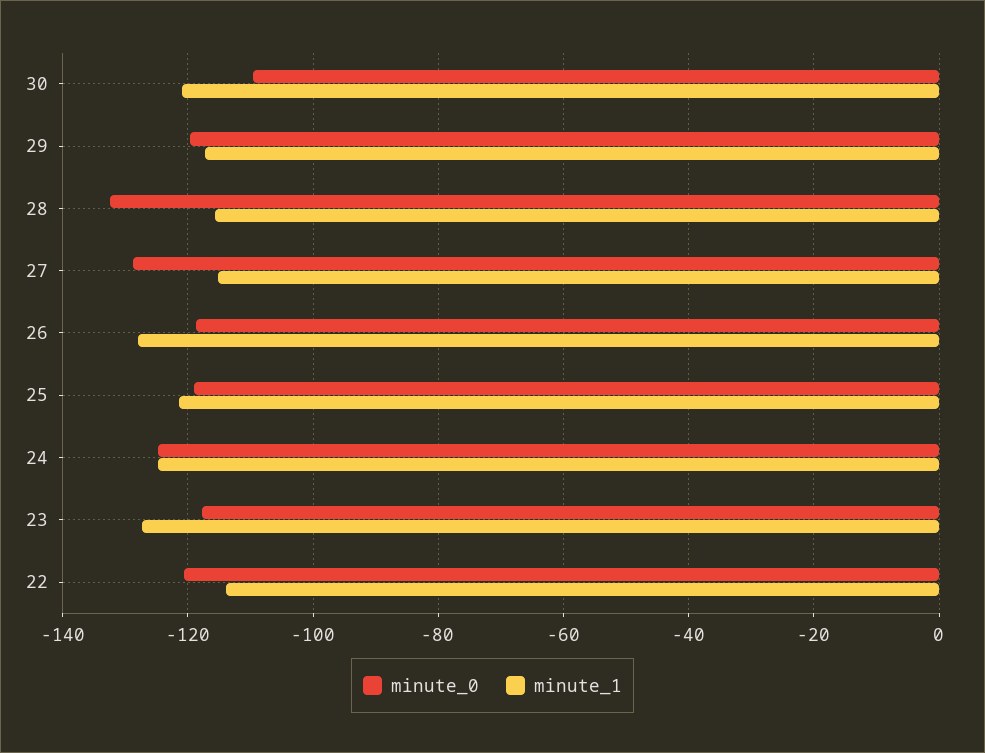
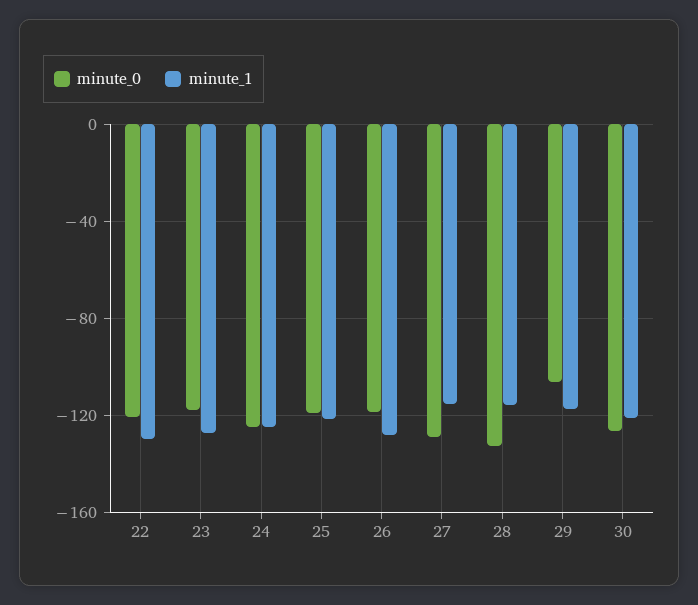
minute_0, 30: -110 -> -125
minute_0, 29: -120 -> -105
minute_1, 22: -114 -> -130

